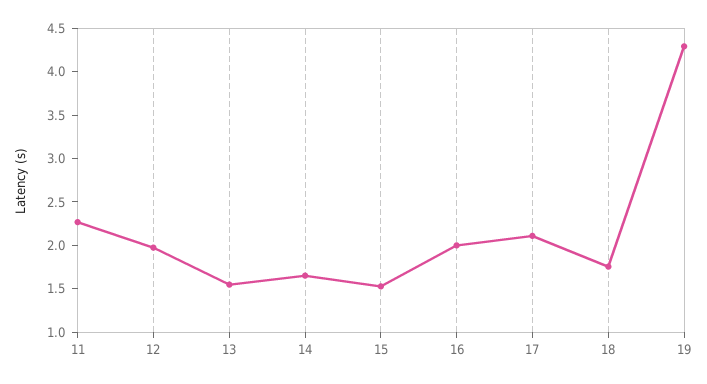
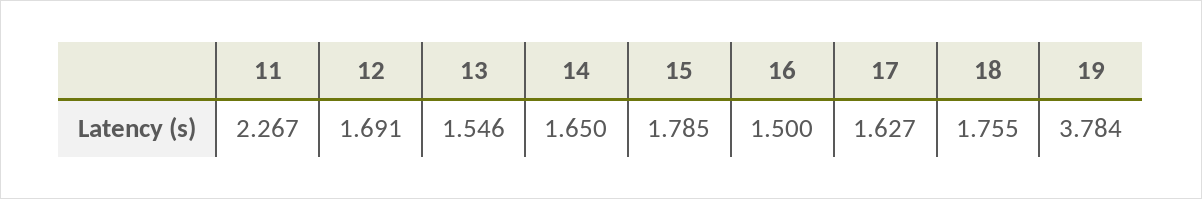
12: 2 -> 1.691
15: 1.5 -> 1.785
16: 2 -> 1.5
17: 2.1 -> 1.627
19: 4.3 -> 3.784

